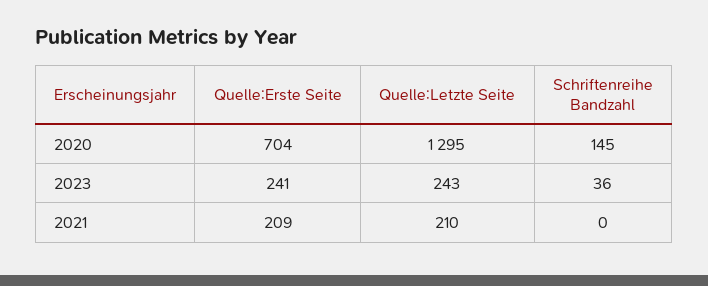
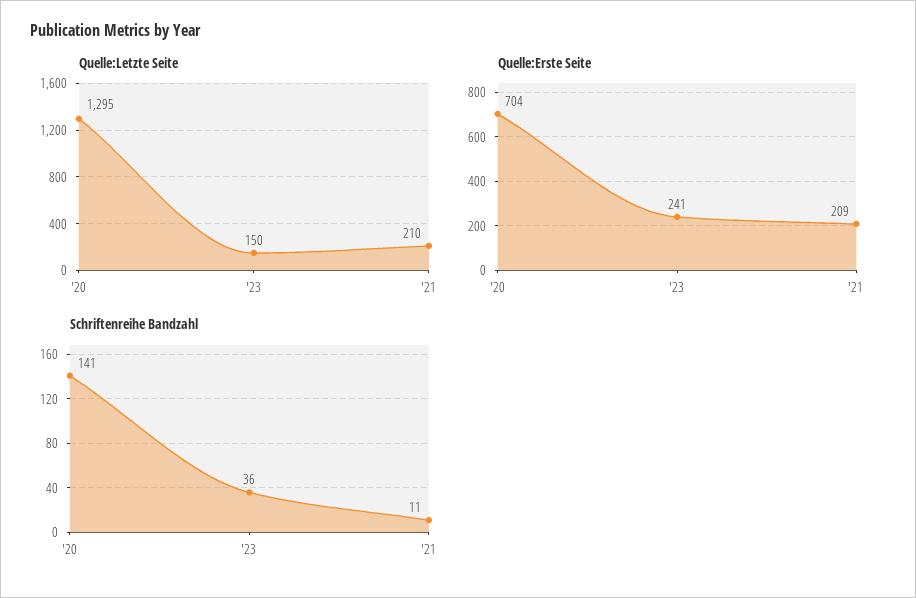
Schriftenreihe Bandzahl, 2020: 145 -> 141
Quelle:Letzte Seite, 2023: 243 -> 150
Schriftenreihe Bandzahl, 2021: 0 -> 11

